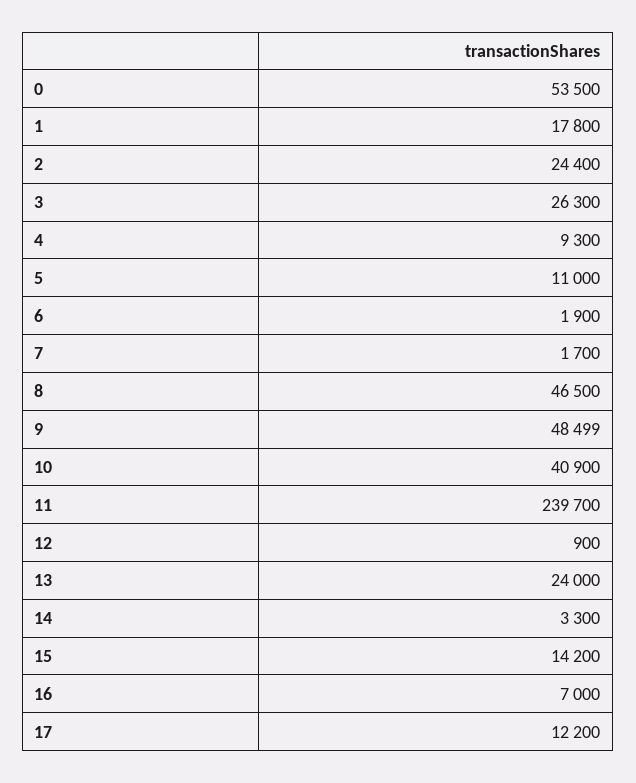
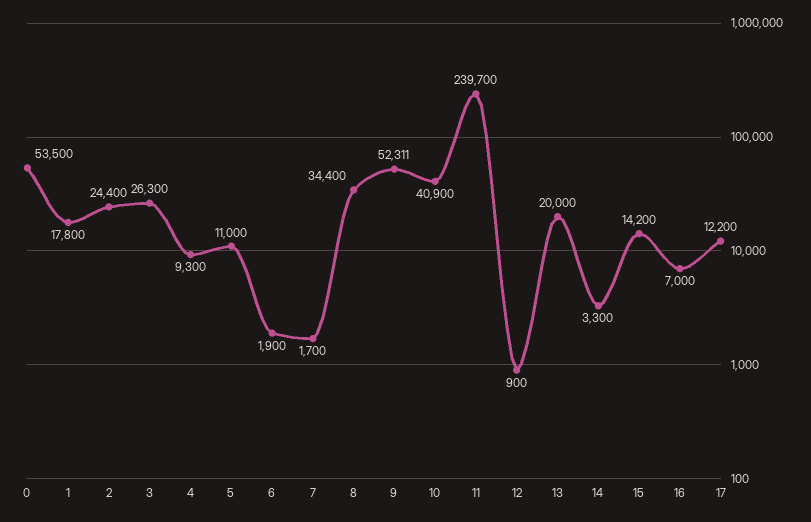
8: 46500 -> 34400
9: 48499 -> 52311
13: 24000 -> 20000

